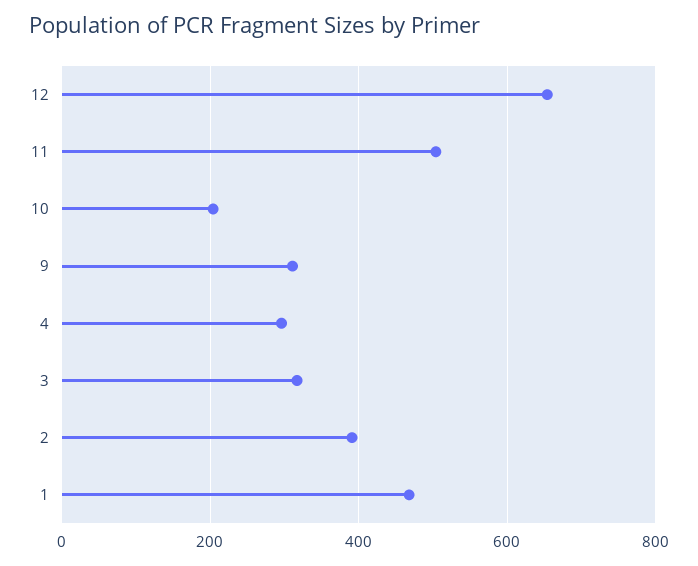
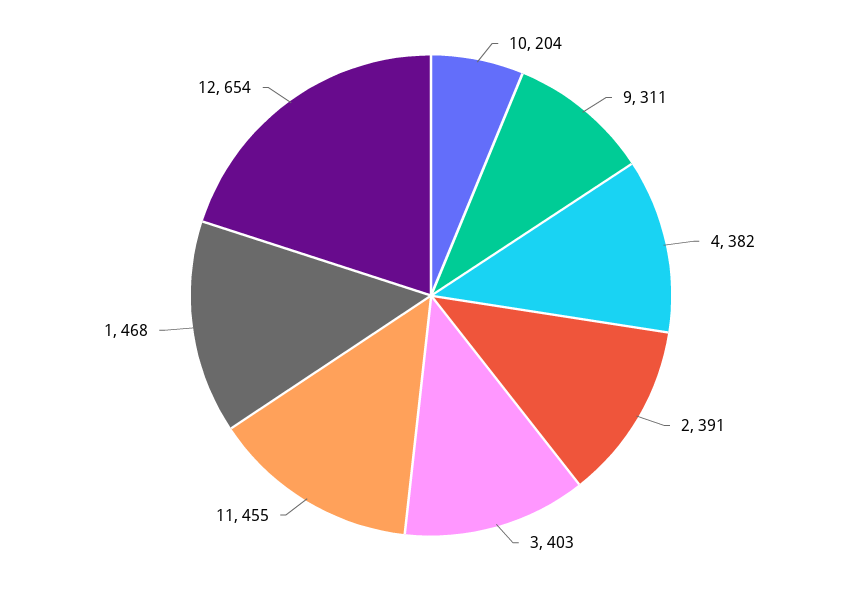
11: 500 -> 455
4: 300 -> 382
3: 320 -> 403

